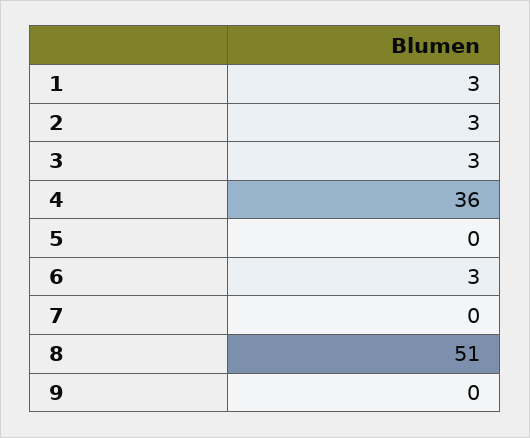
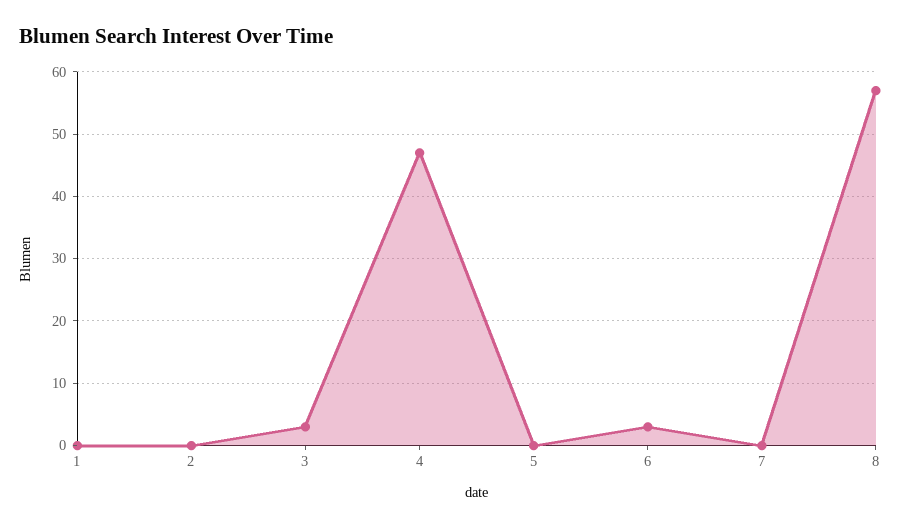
1: 3 -> 0
2: 3 -> 0
4: 36 -> 47
8: 51 -> 57
9: 0 -> none

